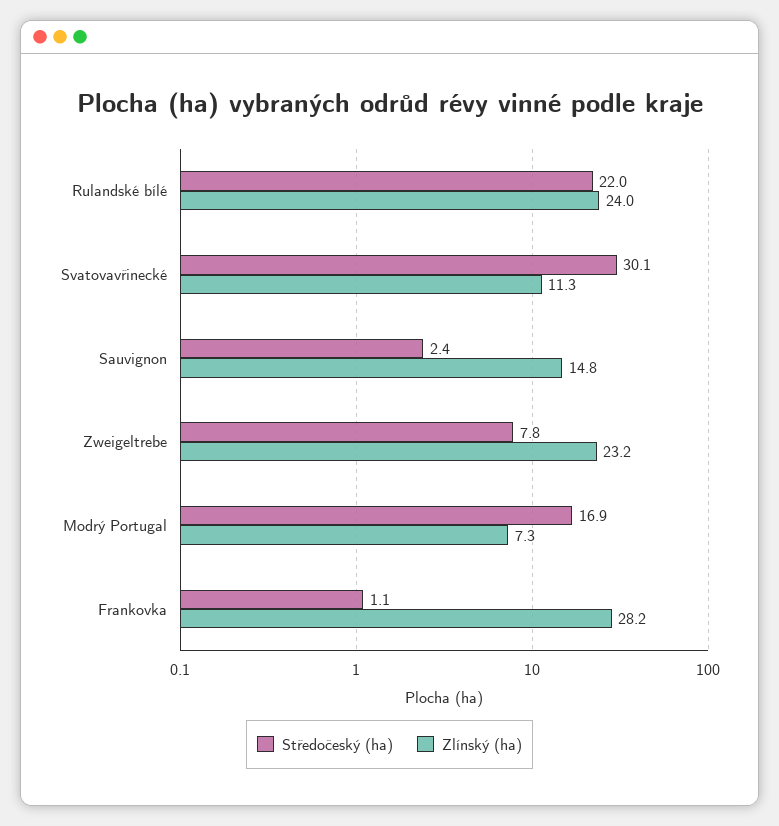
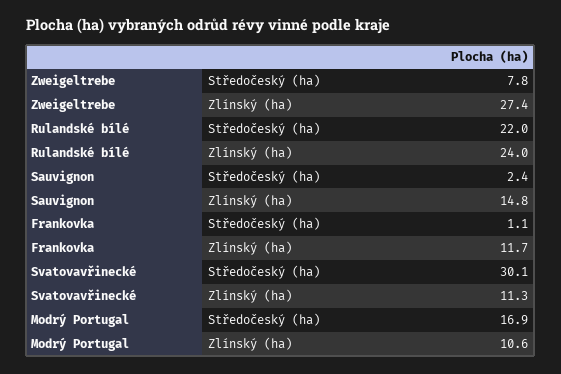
Zlínský (ha), Zweigeltrebe: 23.2 -> 27.4
Zlínský (ha), Modrý Portugal: 7.3 -> 10.6
Zlínský (ha), Frankovka: 28.2 -> 11.7

